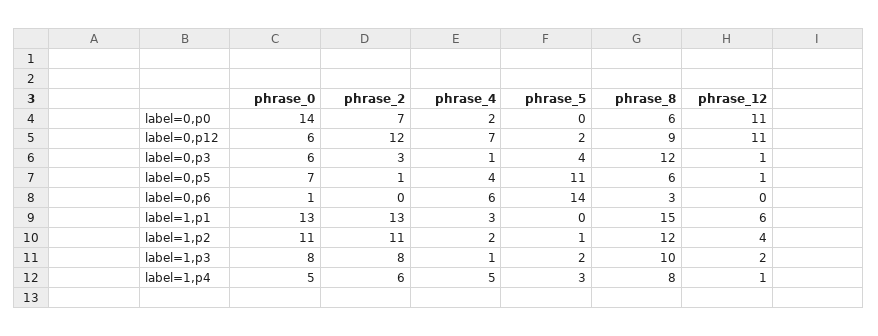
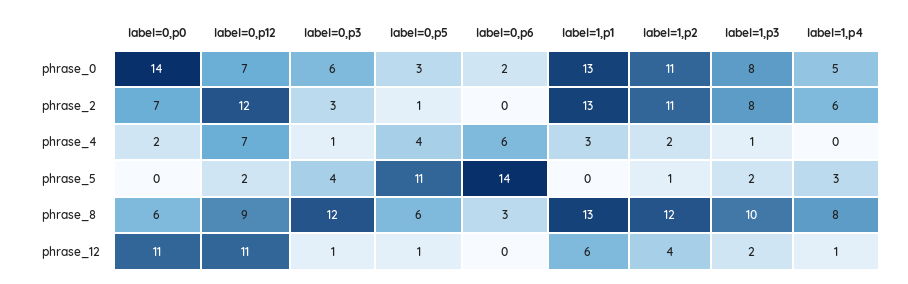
phrase_0, label=0,p12: 6 -> 7
phrase_0, label=0,p5: 7 -> 3
phrase_0, label=0,p6: 1 -> 2
phrase_8, label=1,p1: 15 -> 13
phrase_4, label=1,p4: 5 -> 0

